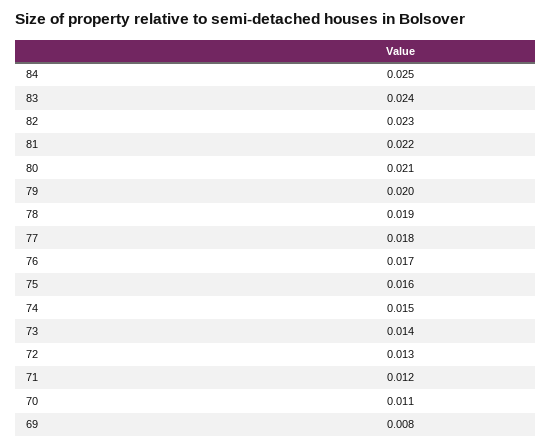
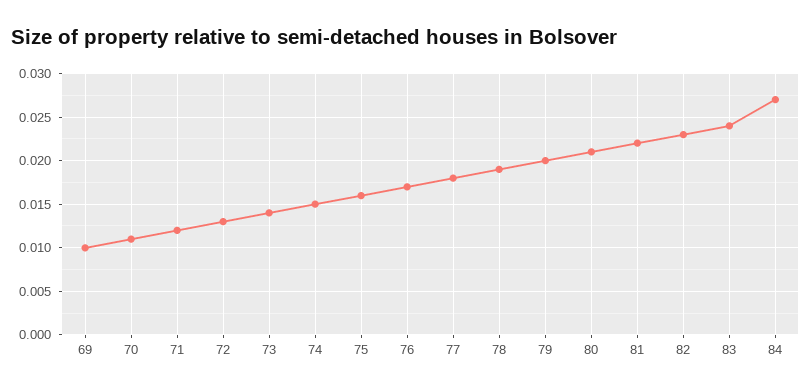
84: 0.025 -> 0.027
69: 0.008 -> 0.01

